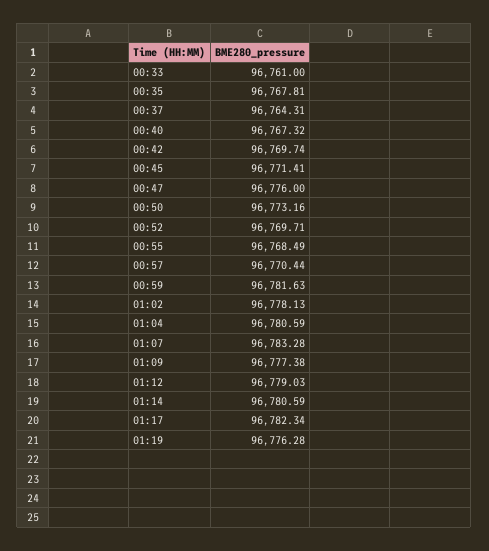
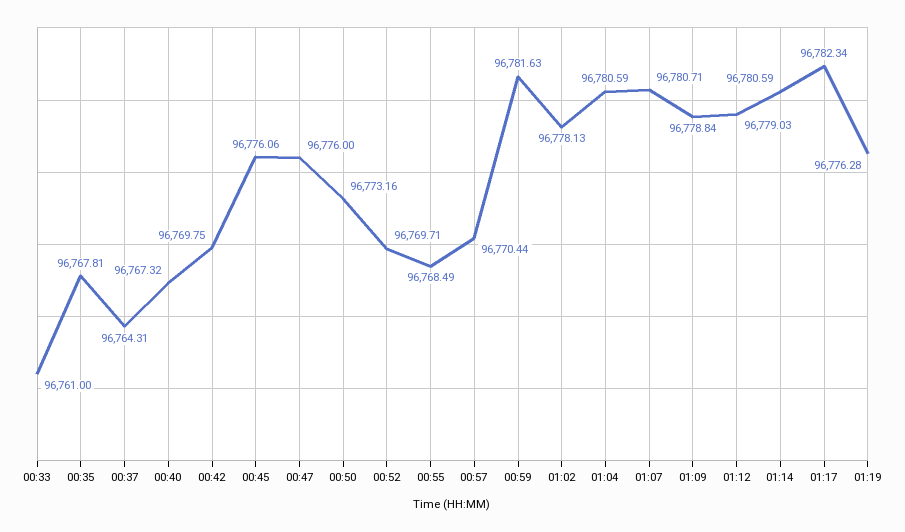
00:42: 96769.74 -> 96769.75
00:45: 96771.41 -> 96776.06
01:07: 96783.28 -> 96780.71
01:09: 96777.38 -> 96778.84

